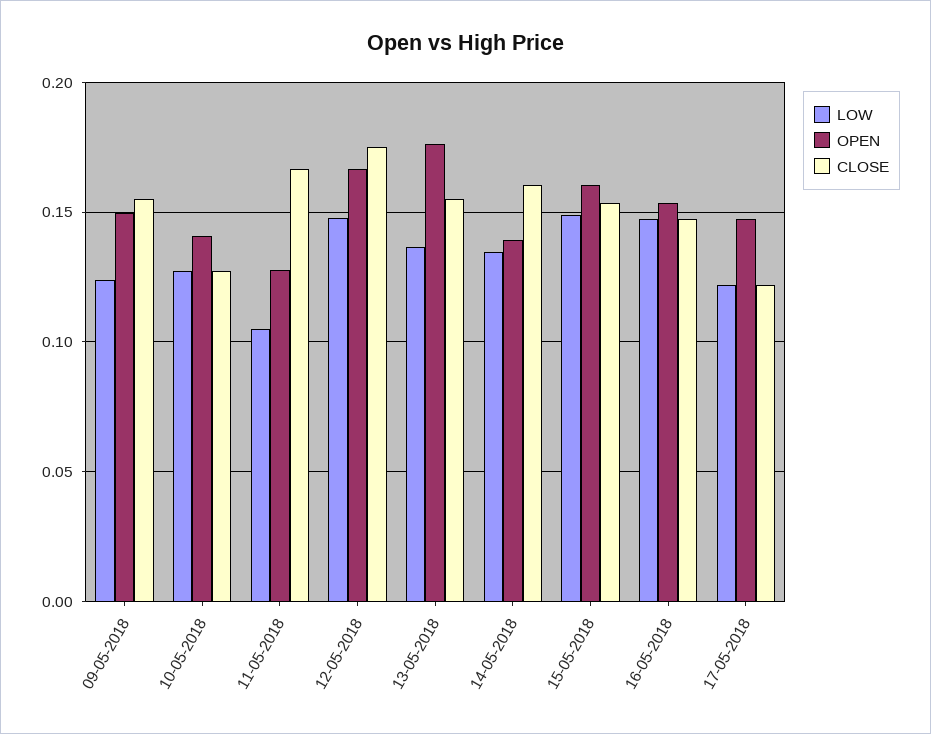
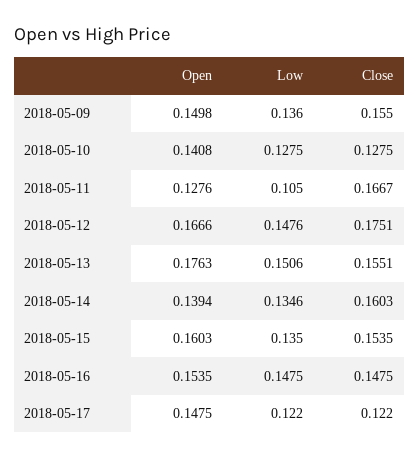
LOW, 09-05-2018: 0.125 -> 0.136
LOW, 13-05-2018: 0.135 -> 0.1506
LOW, 15-05-2018: 0.15 -> 0.135

